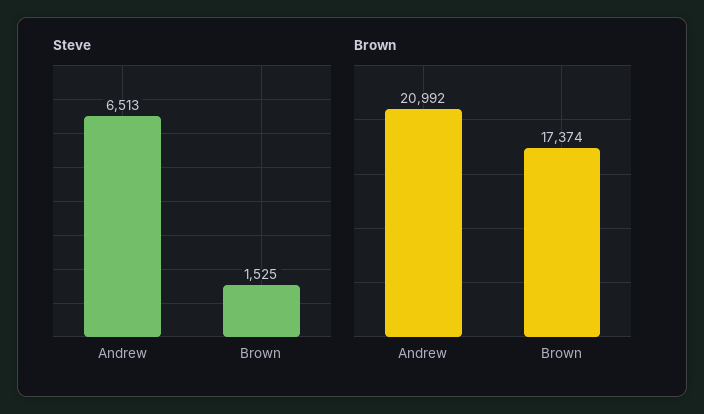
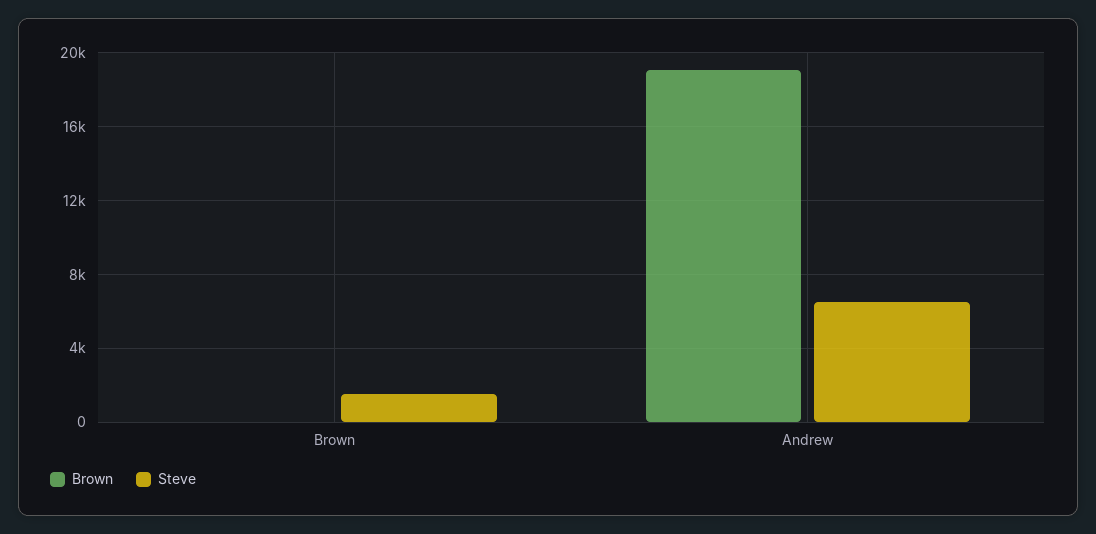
Brown, Andrew: 20992 -> 19000
Brown, Brown: 17374 -> 0

